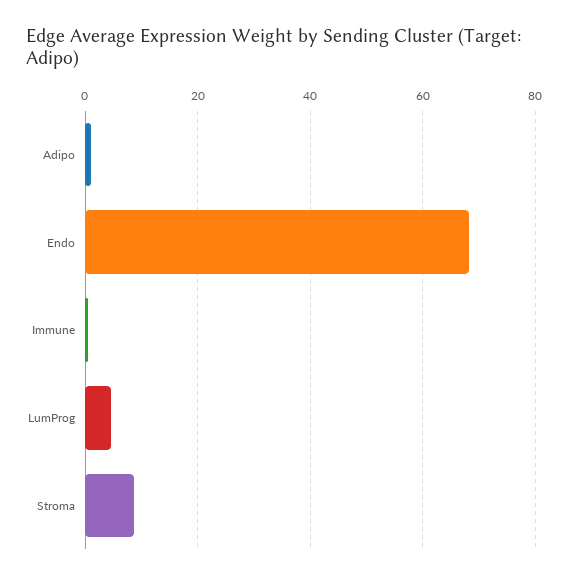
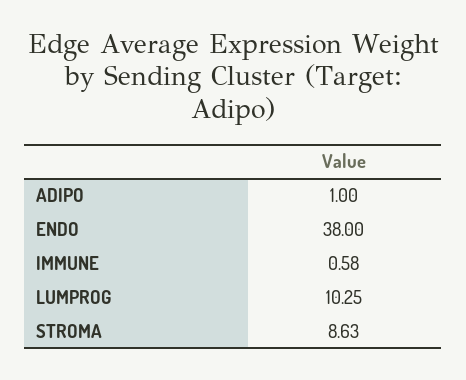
Endo: 68 -> 38
LumProg: 4 -> 10.25

